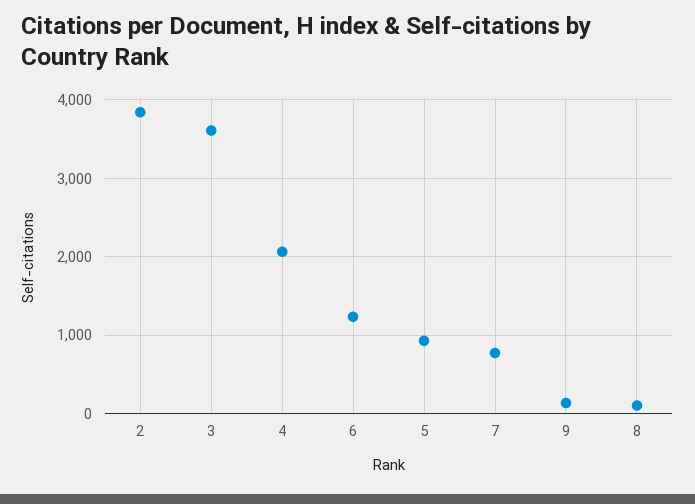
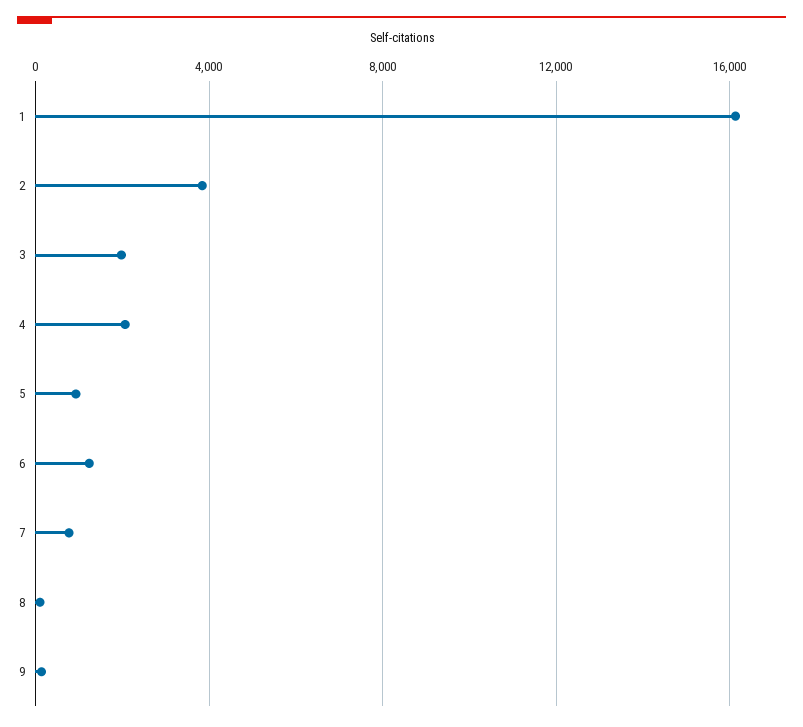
3: 3600 -> 2000
1: none -> 16000

